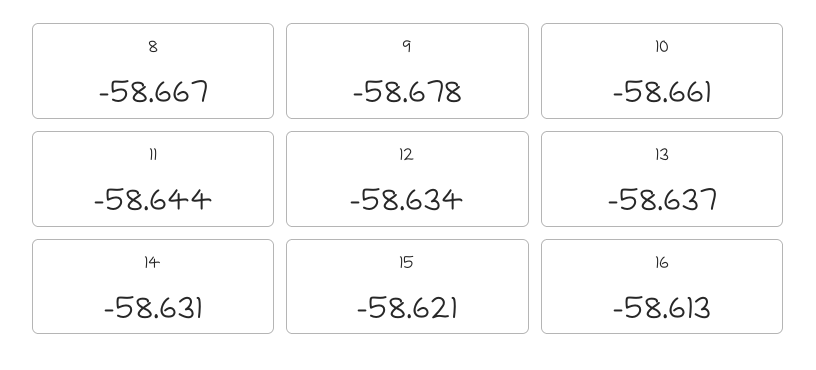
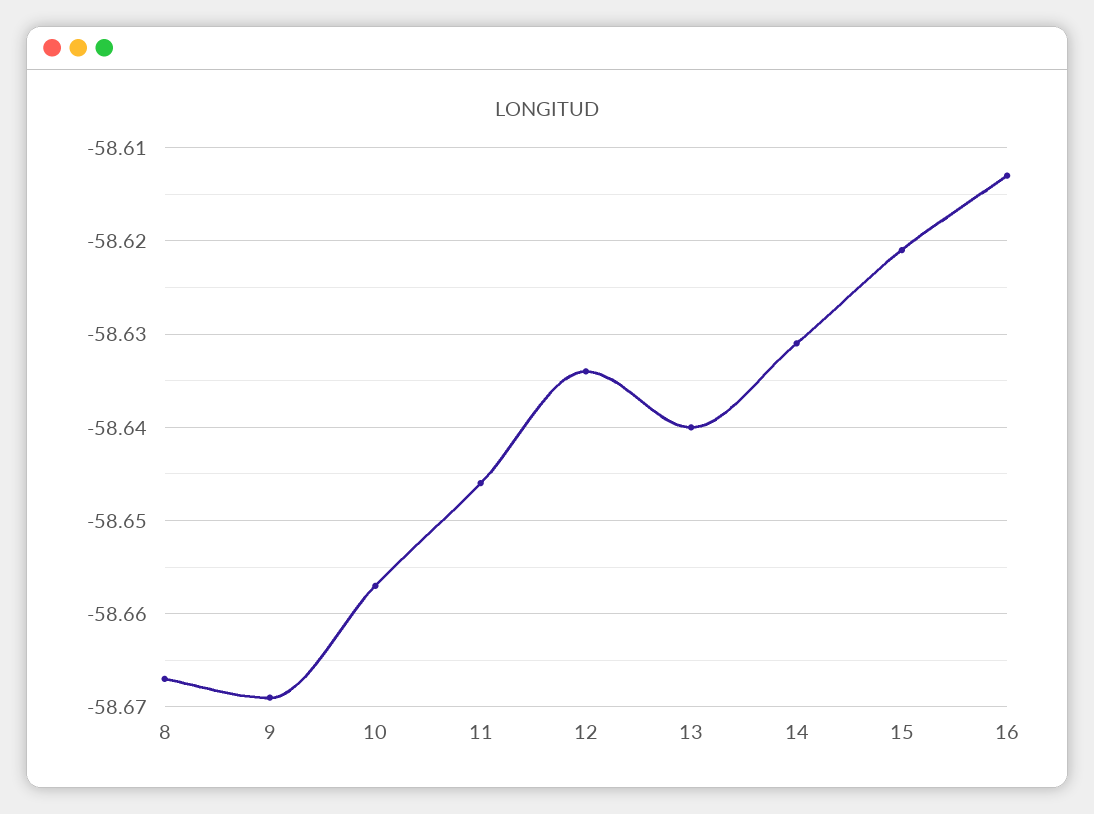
9: -58.678 -> -58.669
10: -58.661 -> -58.657
11: -58.644 -> -58.646
13: -58.637 -> -58.64

